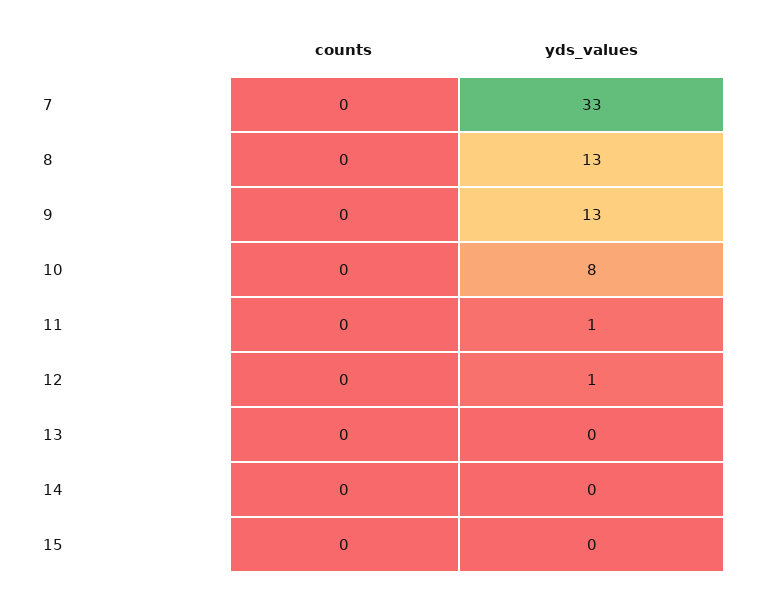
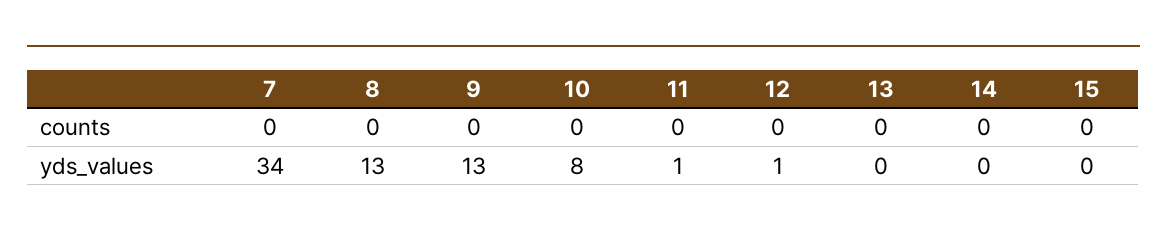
yds_values, 7: 33 -> 34

